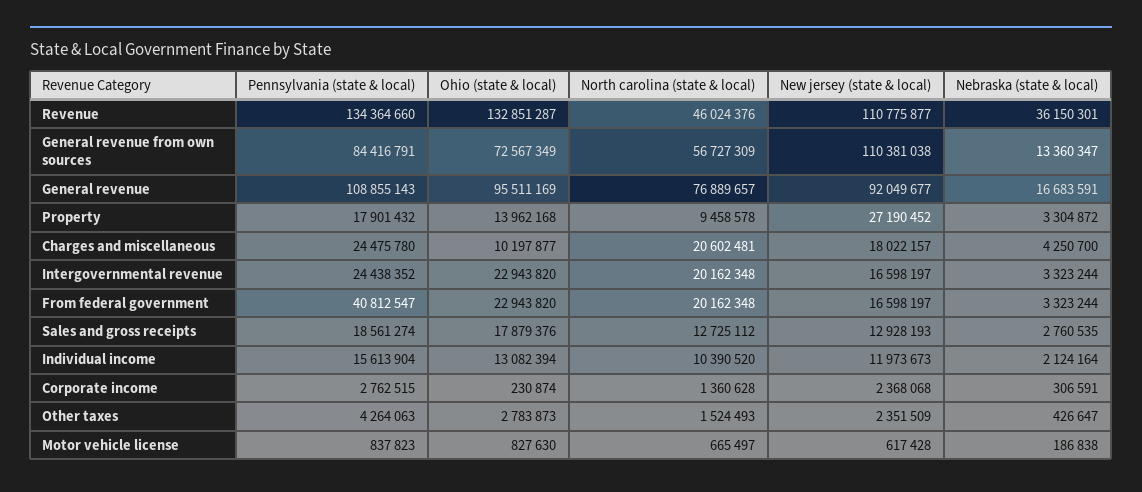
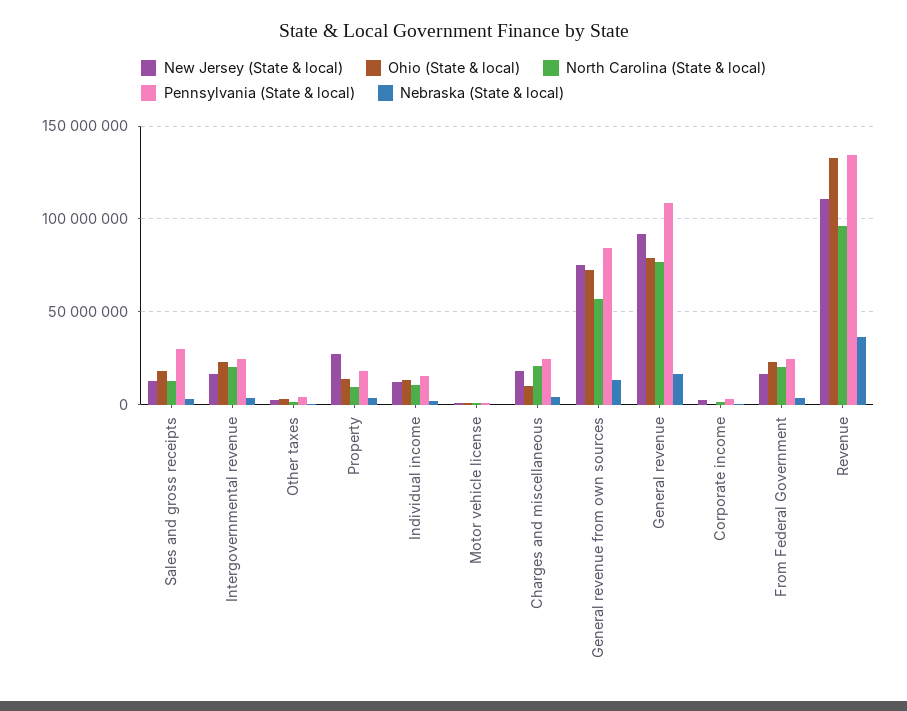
North carolina (state & local), Revenue: 46024376 -> 95000000
New jersey (state & local), General revenue from own sources: 110381038 -> 75000000
Ohio (state & local), General revenue: 95511169 -> 80000000
Pennsylvania (state & local), From federal government: 40812547 -> 25000000
Pennsylvania (state & local), Sales and gross receipts: 18561274 -> 30000000

